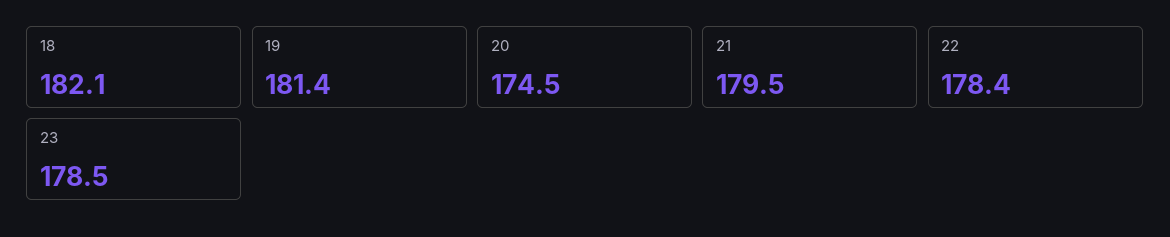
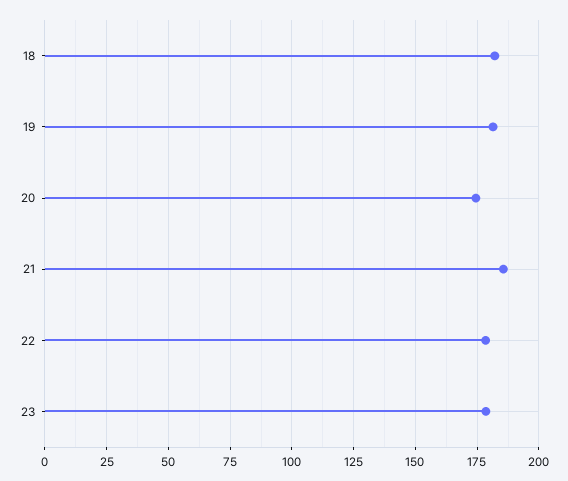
21: 179.5 -> 185

